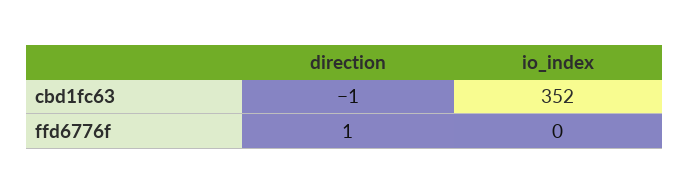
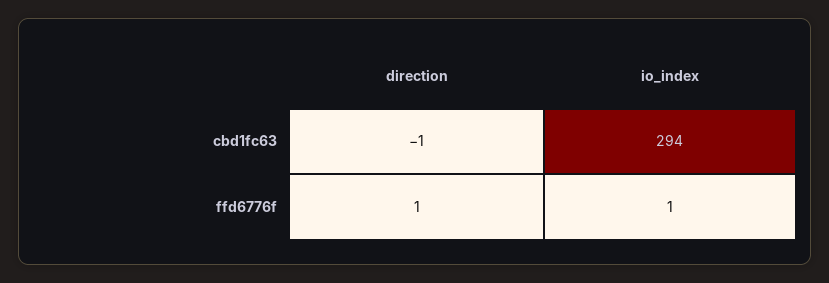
io_index, cbd1fc63: 352 -> 294
io_index, ffd6776f: 0 -> 1

